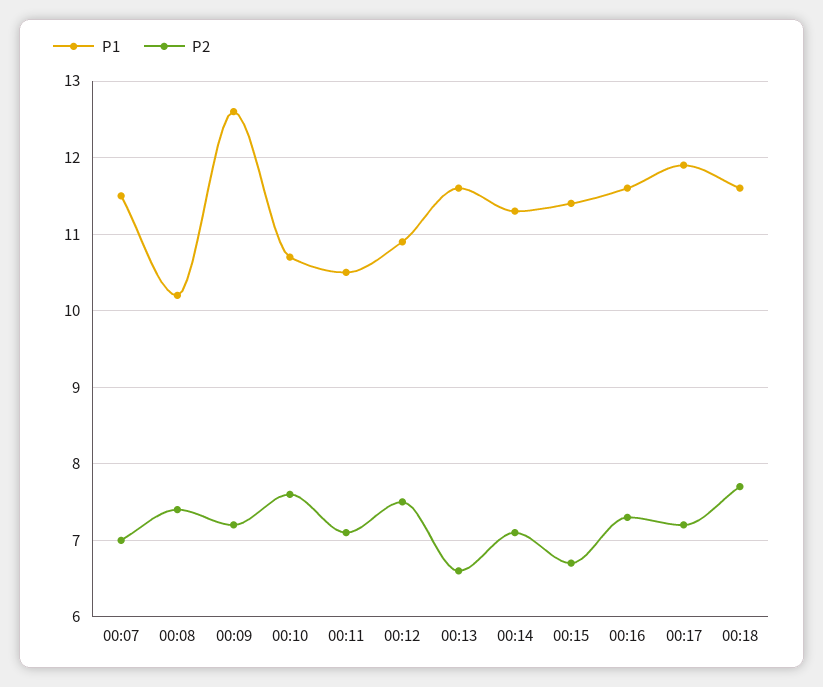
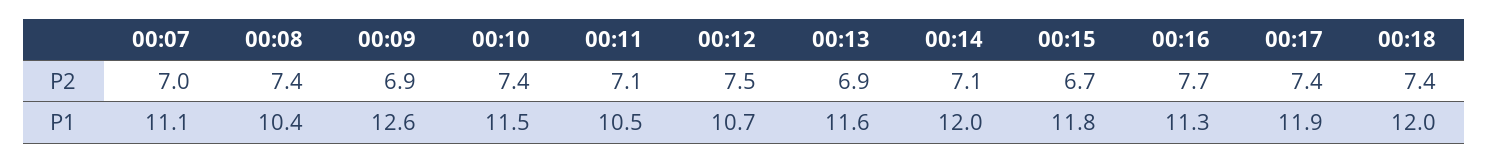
P1, 00:07: 11.5 -> 11.1
P1, 00:08: 10.2 -> 10.4
P2, 00:09: 7.2 -> 6.9
P1, 00:10: 10.7 -> 11.5
P2, 00:10: 7.6 -> 7.4
P1, 00:12: 10.9 -> 10.7
P2, 00:13: 6.6 -> 6.9
P1, 00:14: 11.3 -> 12
P1, 00:15: 11.4 -> 11.8
P1, 00:16: 11.6 -> 11.3
P2, 00:16: 7.3 -> 7.7
P2, 00:17: 7.2 -> 7.4
P1, 00:18: 11.6 -> 12
P2, 00:18: 7.7 -> 7.4

